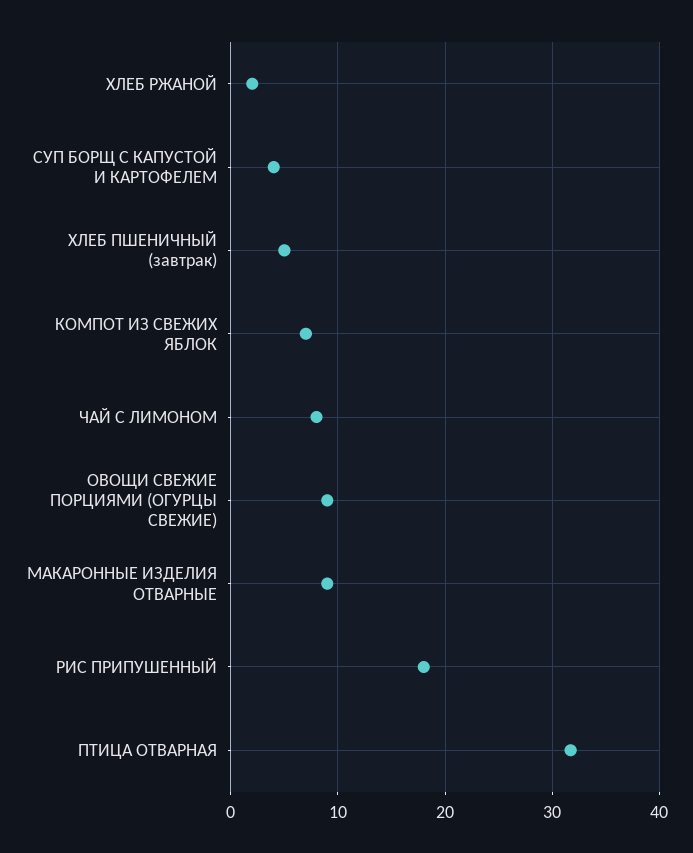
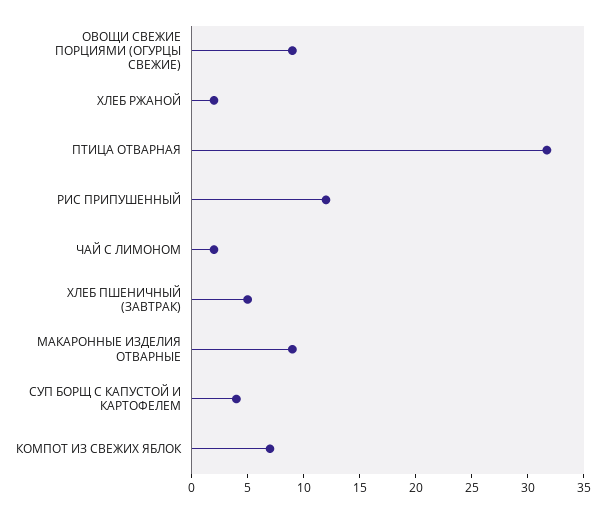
ЧАЙ С ЛИМОНОМ: 8 -> 2
РИС ПРИПУШЕННЫЙ: 18 -> 12

